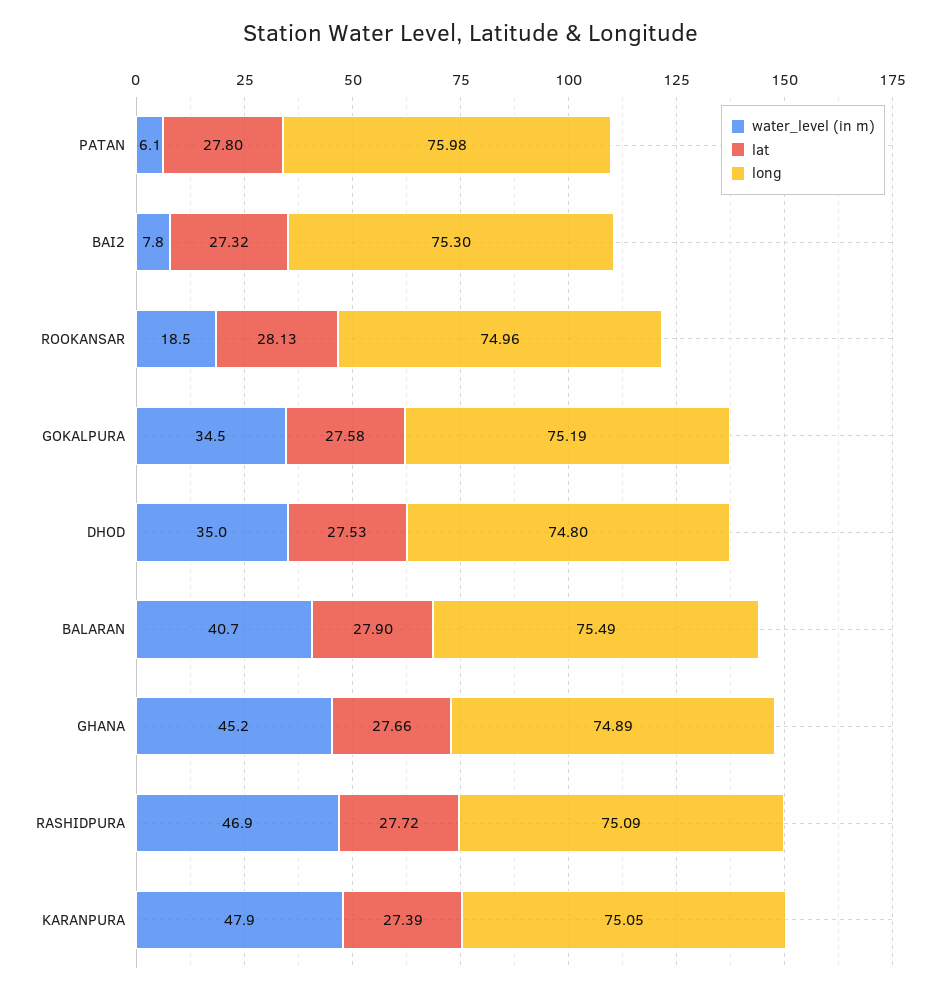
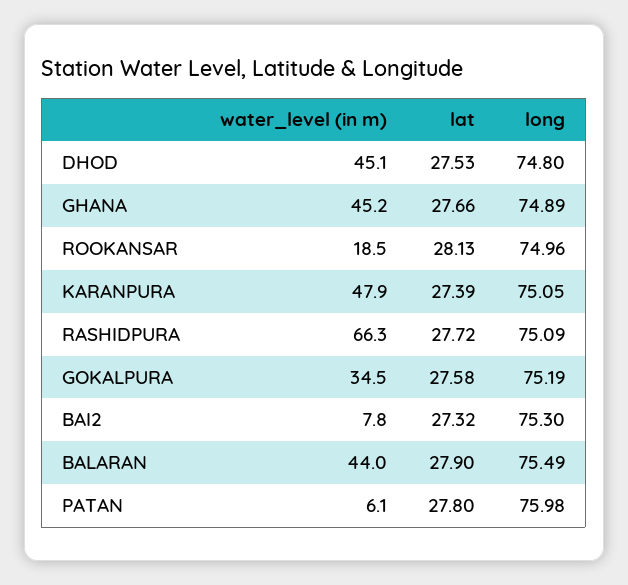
water_level (in m), DHOD: 35 -> 45.1
water_level (in m), BALARAN: 40.7 -> 44
water_level (in m), RASHIDPURA: 46.9 -> 66.3

